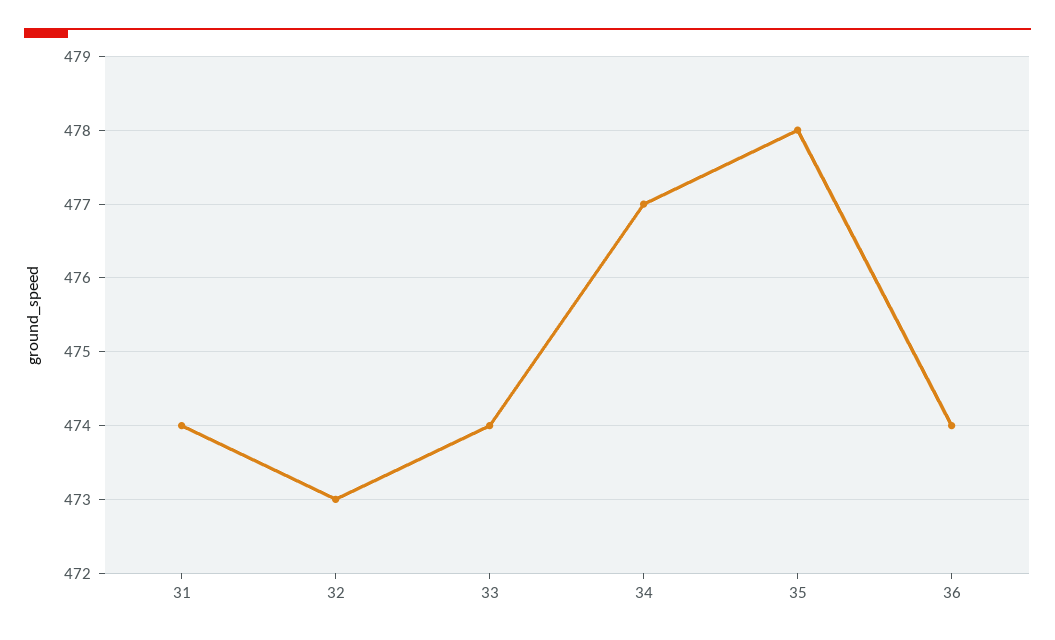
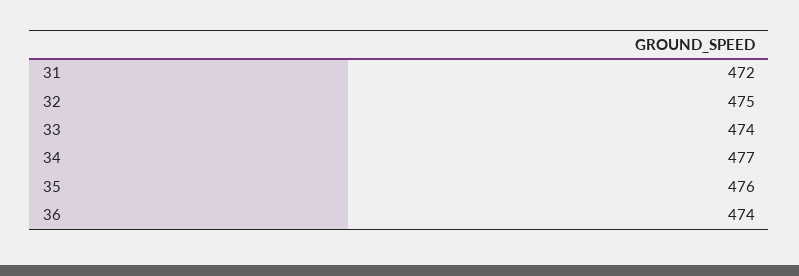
31: 474 -> 472
32: 473 -> 475
35: 478 -> 476

